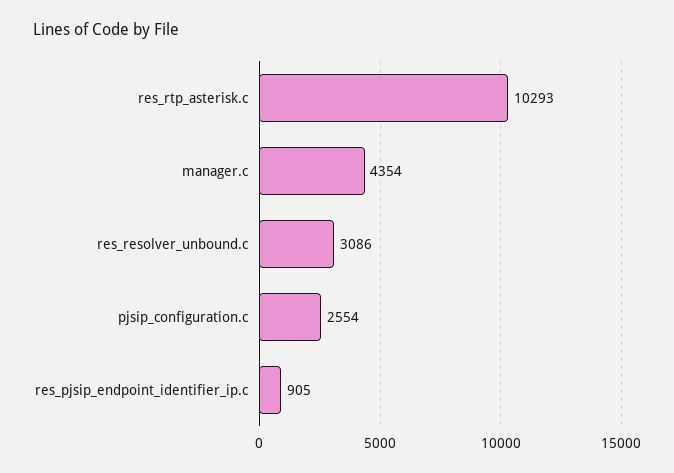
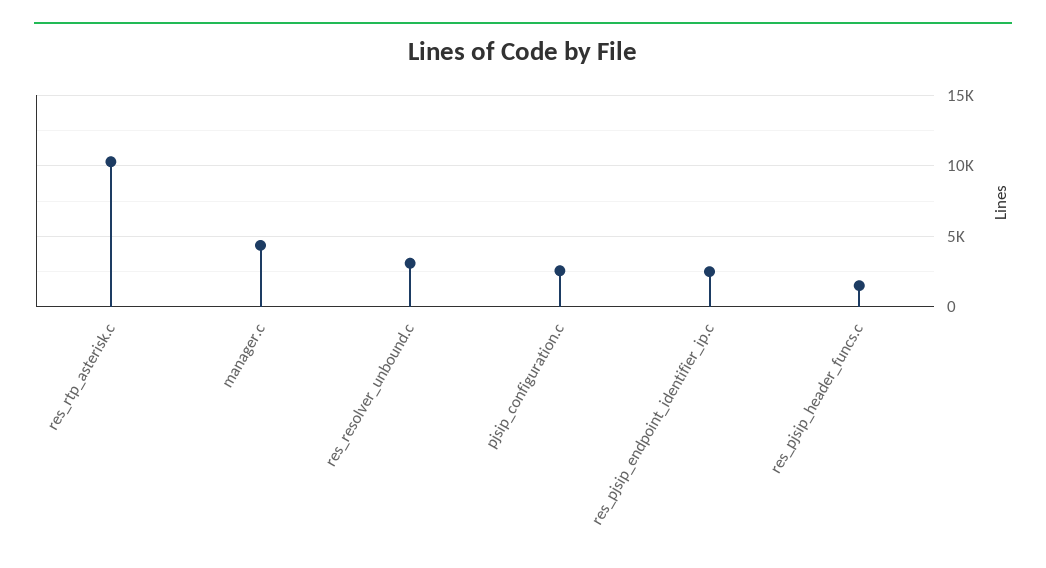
res_pjsip_endpoint_identifier_ip.c: 905 -> 2500
res_pjsip_header_funcs.c: none -> 1500

